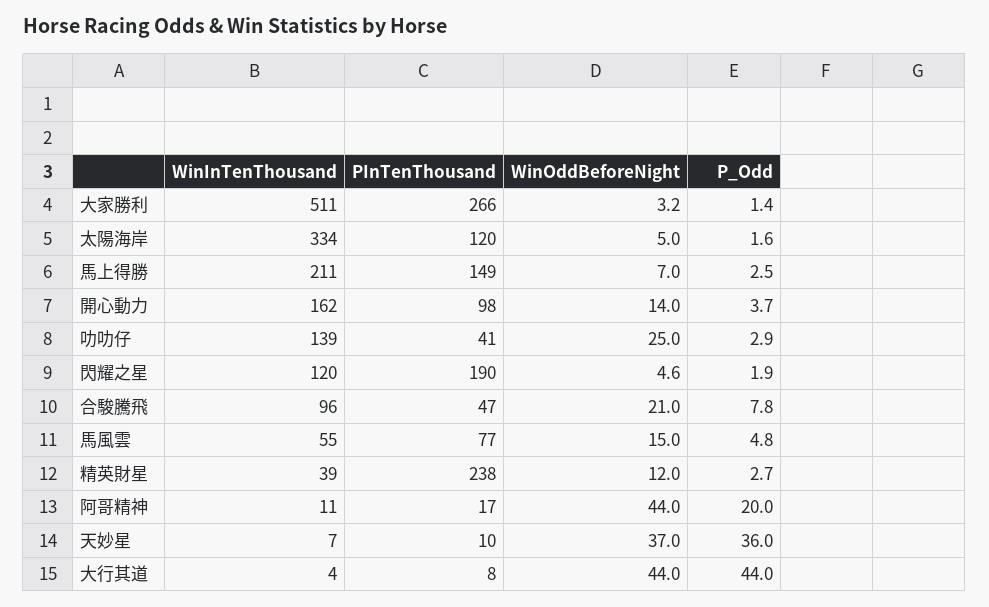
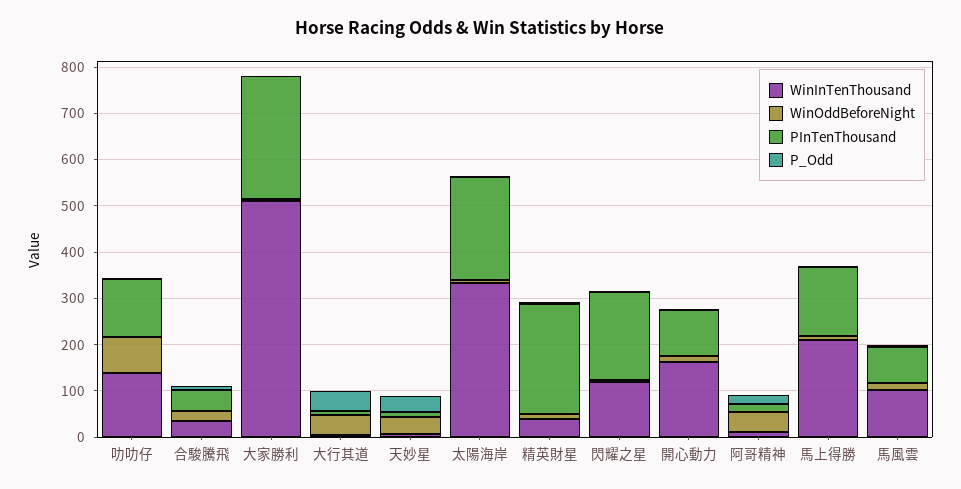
PInTenThousand, 太陽海岸: 120 -> 220
PInTenThousand, 叻叻仔: 41 -> 120
WinOddBeforeNight, 叻叻仔: 25 -> 80
WinInTenThousand, 合駿騰飛: 96 -> 40
WinInTenThousand, 馬風雲: 55 -> 100

